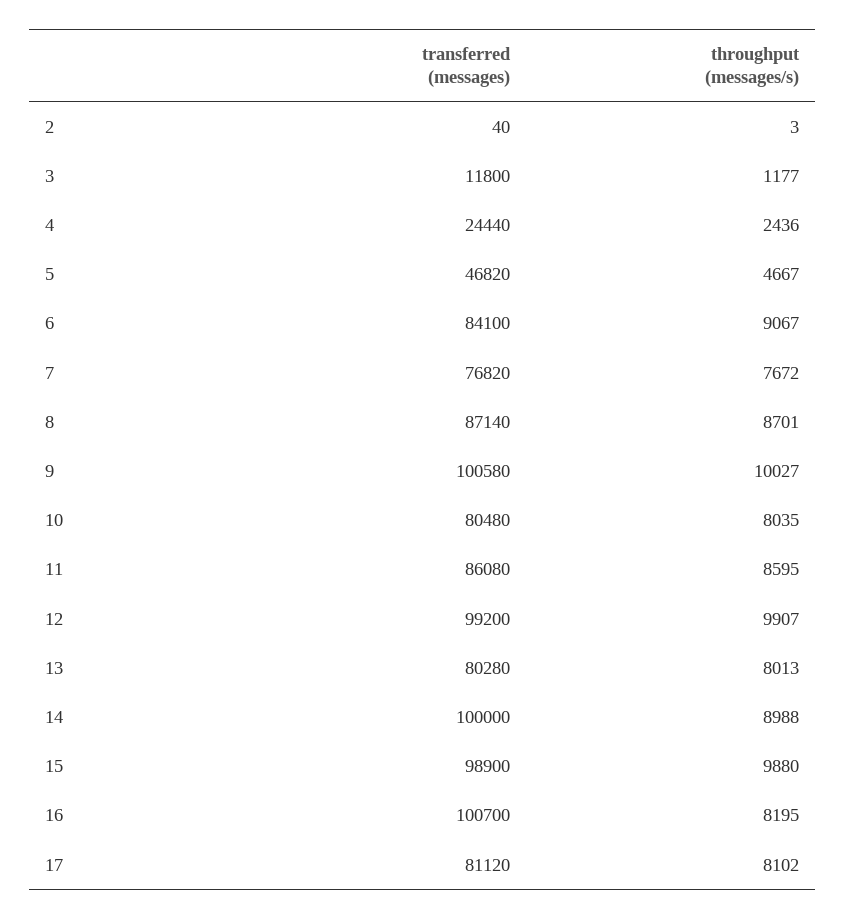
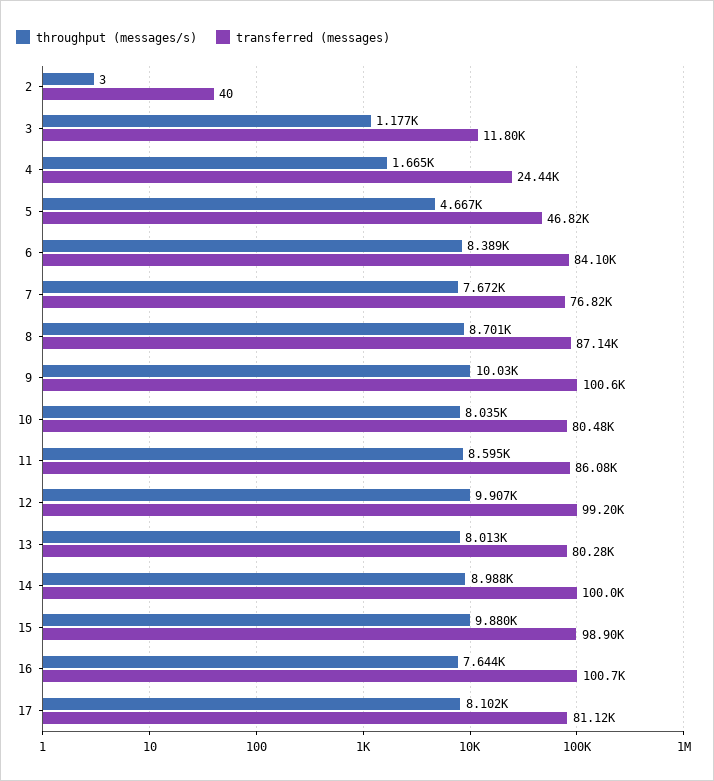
throughput (messages/s), 4: 2436 -> 1665
throughput (messages/s), 6: 9067 -> 8389
throughput (messages/s), 16: 8195 -> 7644

